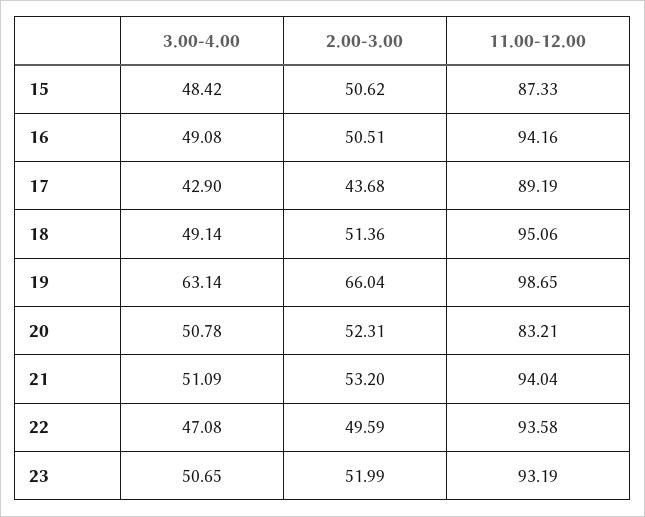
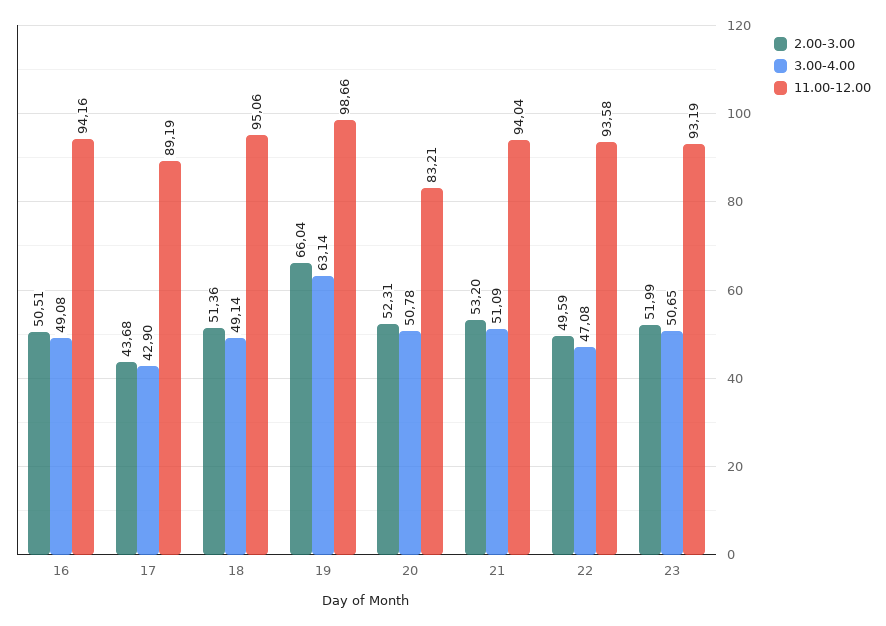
3.00-4.00, 15: 48.42 -> none
2.00-3.00, 15: 50.62 -> none
11.00-12.00, 15: 87.33 -> none
11.00-12.00, 19: 98.65 -> 98.66

